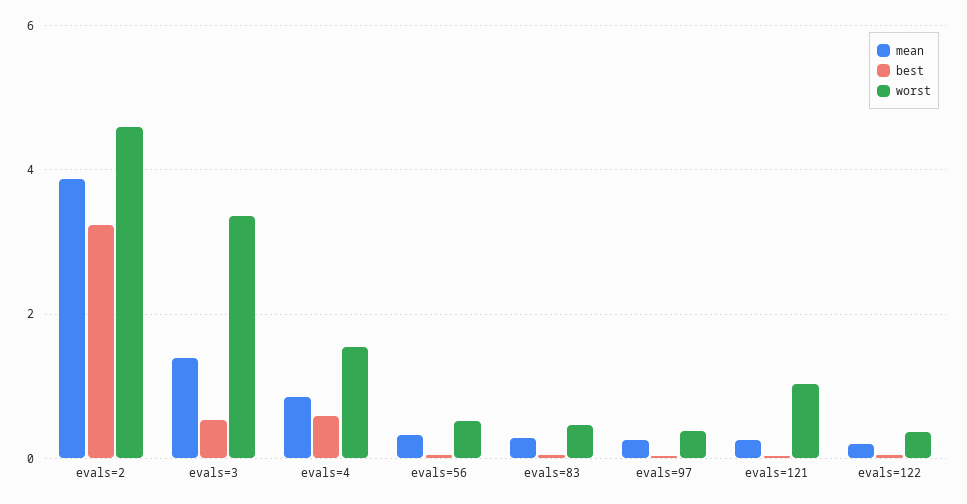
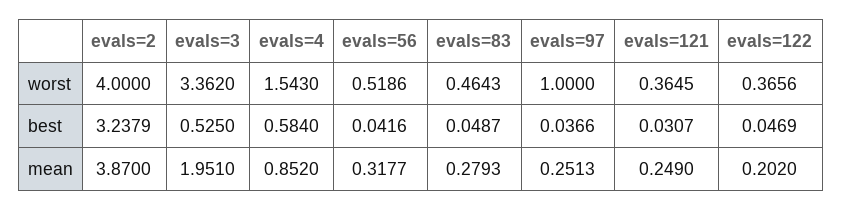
worst, evals=2: 4.6 -> 4
mean, evals=3: 1.4 -> 1.951
worst, evals=97: 0.4 -> 1
worst, evals=121: 1 -> 0.3645

